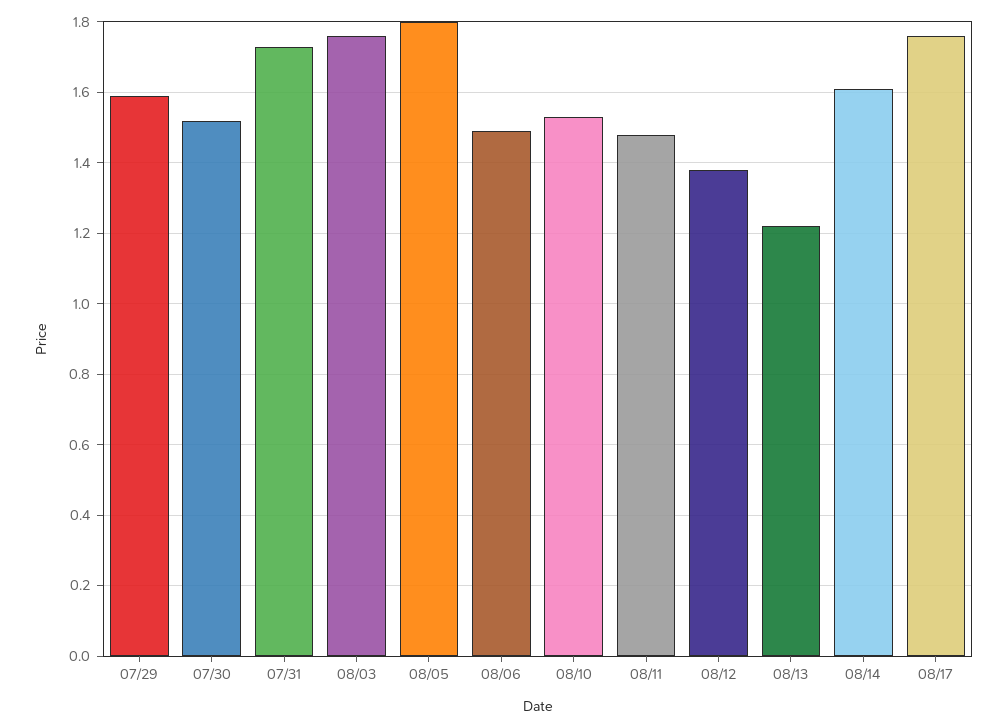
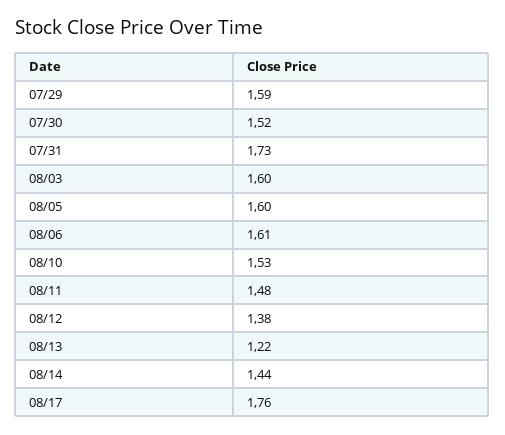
08/03: 1.75 -> 1.6
08/05: 1.8 -> 1.6
08/06: 1.5 -> 1.61
08/14: 1.6 -> 1.44

